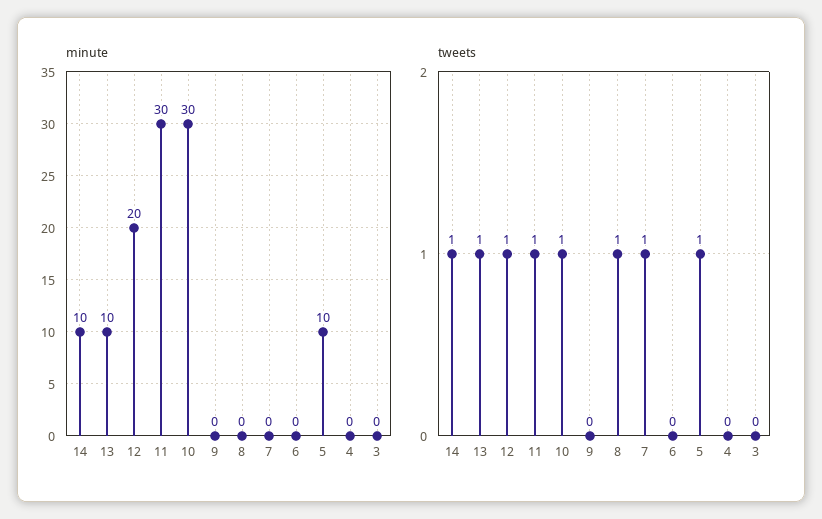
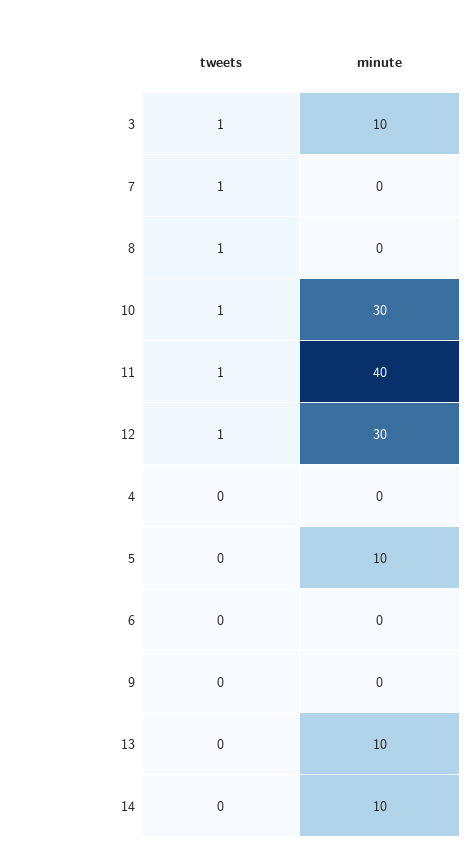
minute, 12: 20 -> 30
minute, 11: 30 -> 40
minute, 3: 0 -> 10
tweets, 14: 1 -> 0
tweets, 13: 1 -> 0
tweets, 5: 1 -> 0
tweets, 3: 0 -> 1

